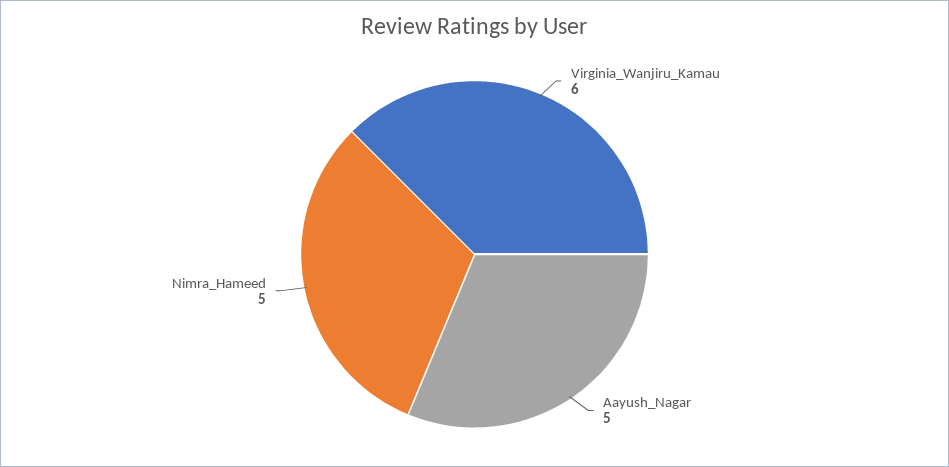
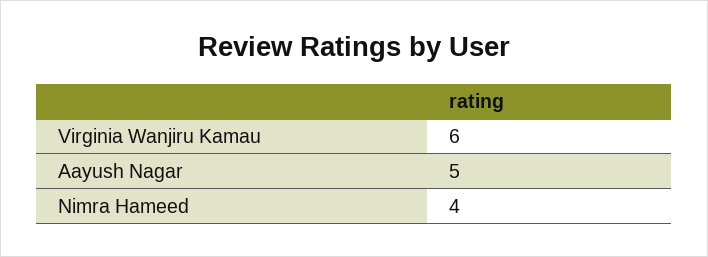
Nimra_Hameed: 5 -> 4

